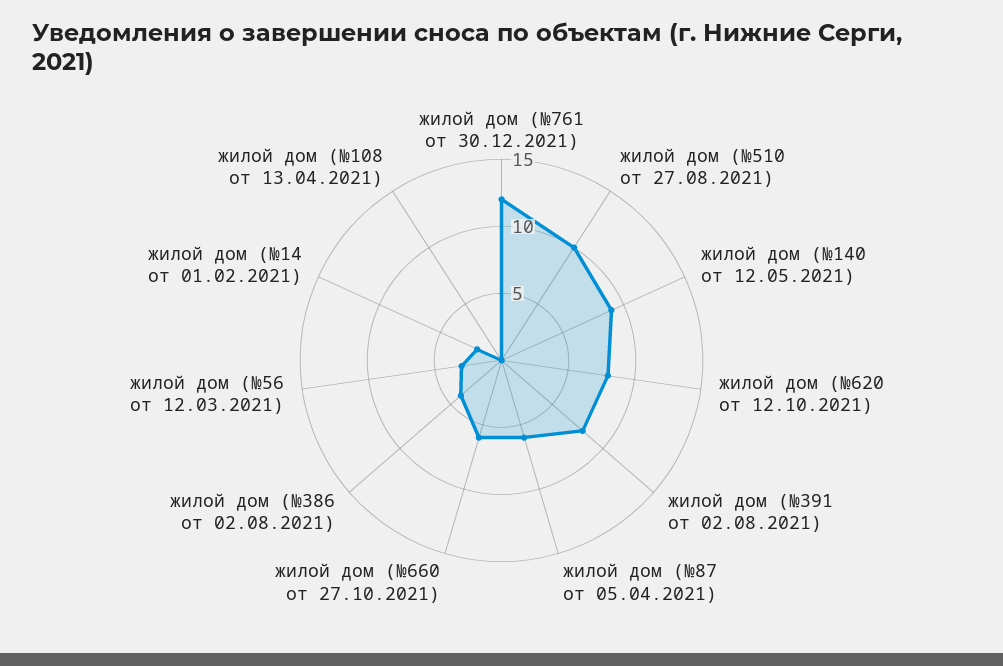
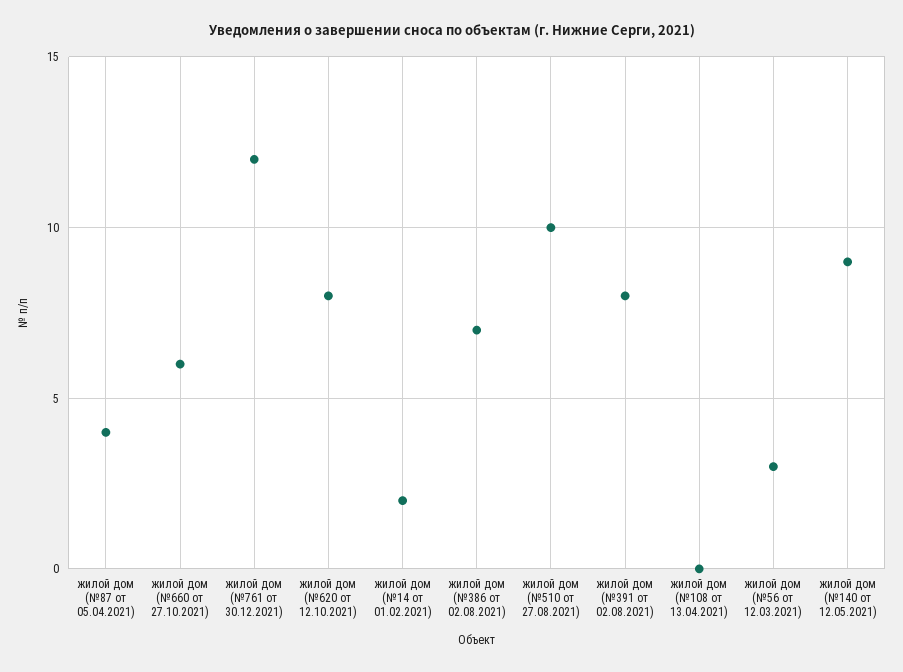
жилой дом (№87 от 05.04.2021): 6 -> 4
жилой дом (№386 от 02.08.2021): 4 -> 7

